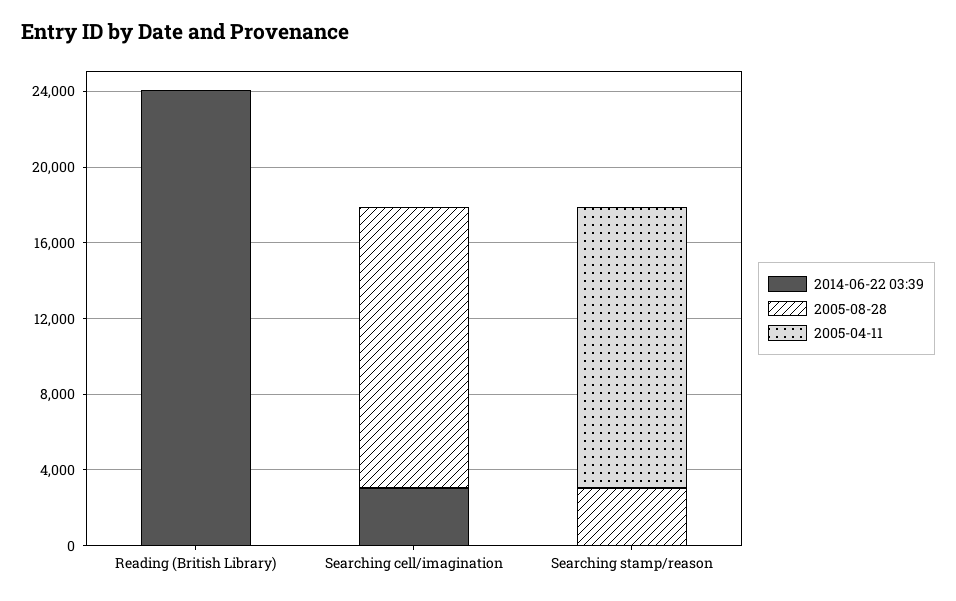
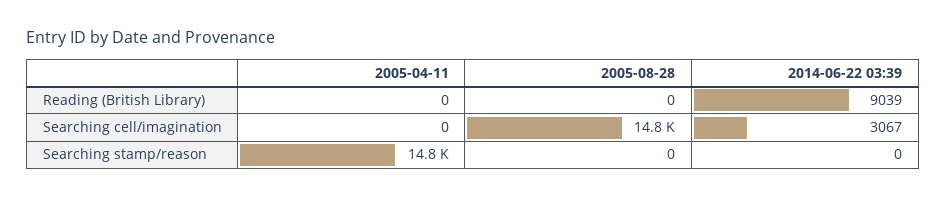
2014-06-22 03:39, Reading (British Library): 24000 -> 9039
2005-08-28, Searching stamp/reason: 3000 -> 0

